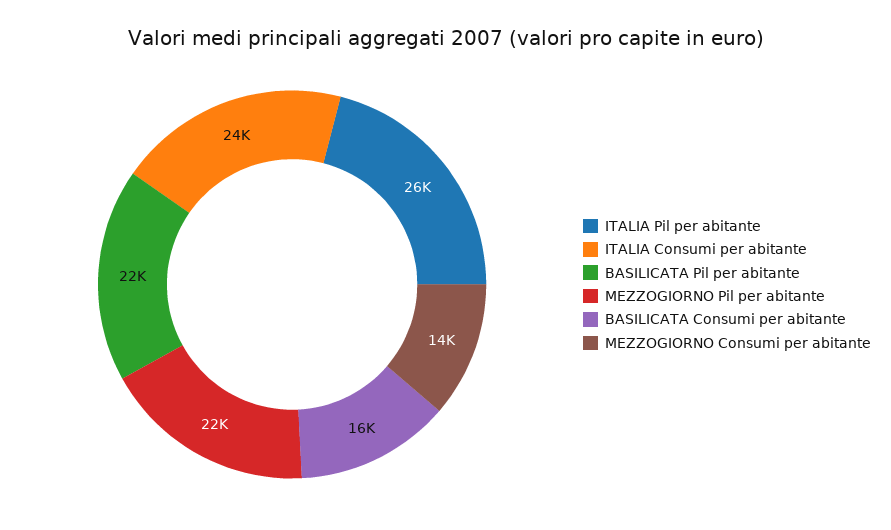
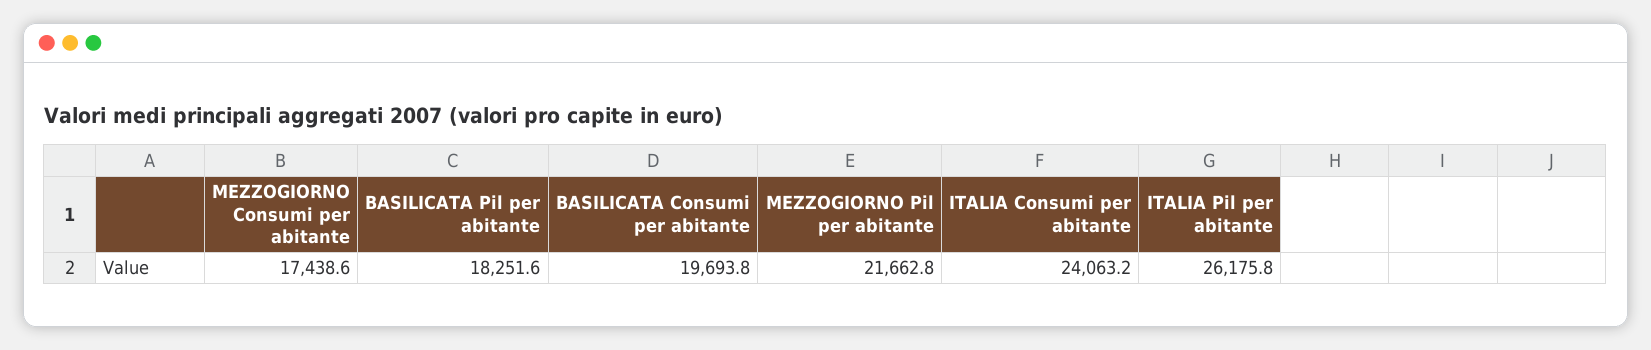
BASILICATA Pil per abitante: 22000 -> 18251.6
BASILICATA Consumi per abitante: 16000 -> 19693.8
MEZZOGIORNO Consumi per abitante: 14000 -> 17438.6

